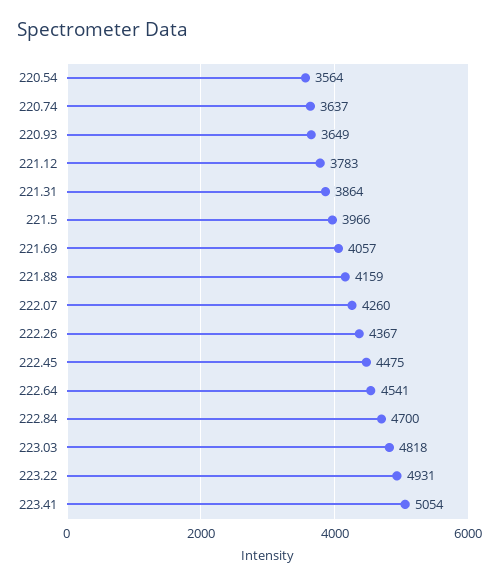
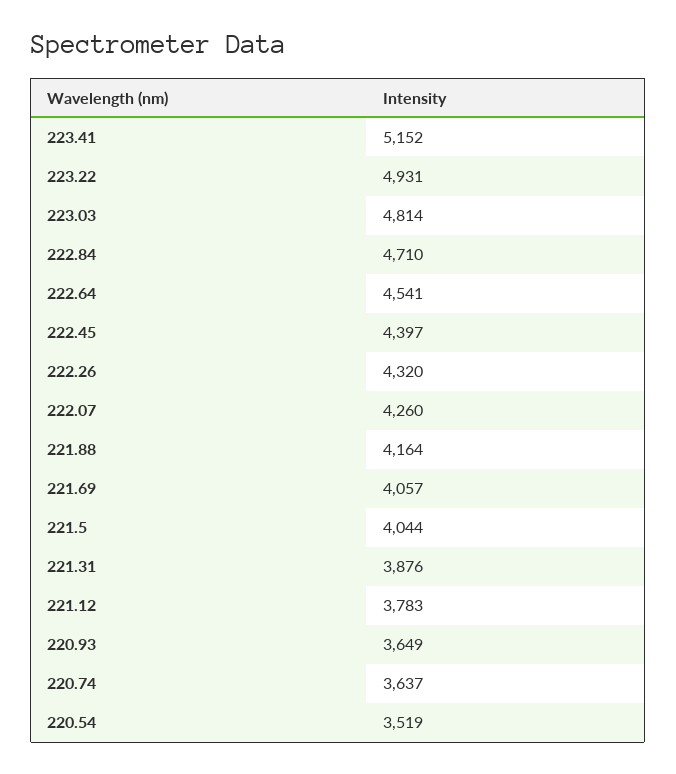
220.54: 3564 -> 3519
221.31: 3864 -> 3876
221.5: 3966 -> 4044
221.88: 4159 -> 4164
222.26: 4367 -> 4320
222.45: 4475 -> 4397
222.84: 4700 -> 4710
223.03: 4818 -> 4814
223.41: 5054 -> 5152

